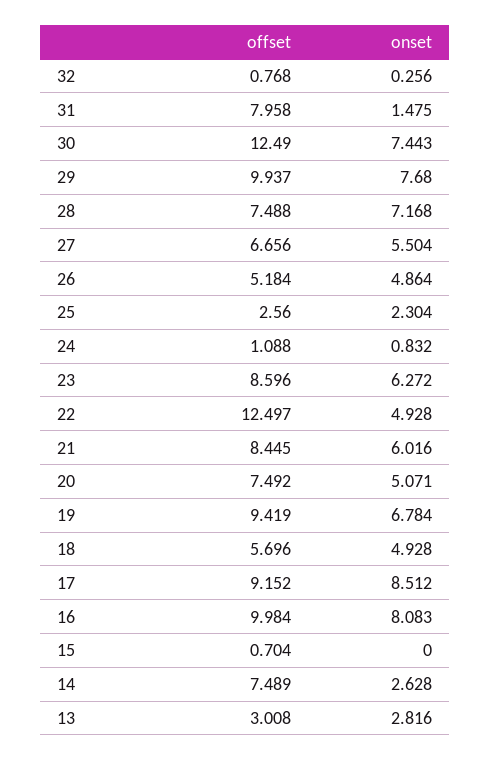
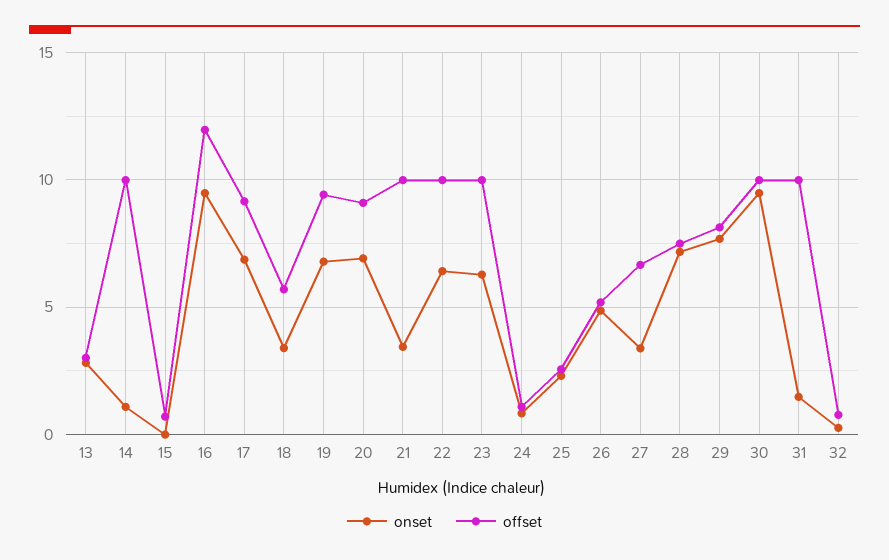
offset, 31: 7.958 -> 10
offset, 30: 12.49 -> 10
onset, 30: 7.443 -> 9.5
offset, 29: 9.937 -> 8
onset, 27: 5.504 -> 3.5
offset, 23: 8.596 -> 10
offset, 22: 12.497 -> 10
onset, 22: 4.928 -> 6.5
offset, 21: 8.445 -> 10
onset, 21: 6.016 -> 3.5
offset, 20: 7.492 -> 9
onset, 20: 5.071 -> 7
onset, 18: 4.928 -> 3.5
onset, 17: 8.512 -> 7
offset, 16: 9.984 -> 12
onset, 16: 8.083 -> 9.5
offset, 14: 7.489 -> 10
onset, 14: 2.628 -> 1

